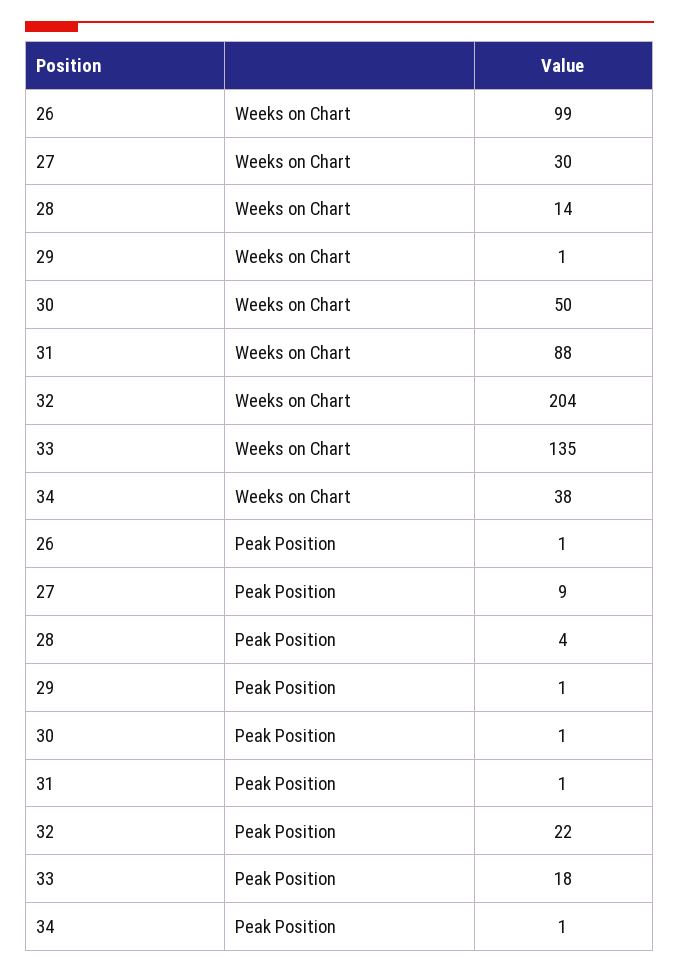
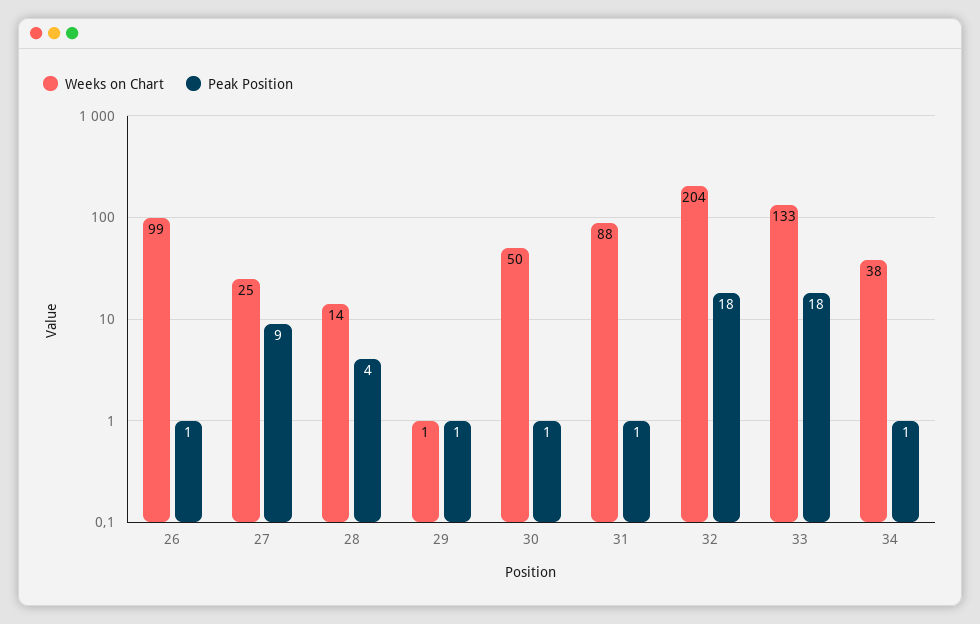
Weeks on Chart, 27: 30 -> 25
Weeks on Chart, 33: 135 -> 133
Peak Position, 32: 22 -> 18

